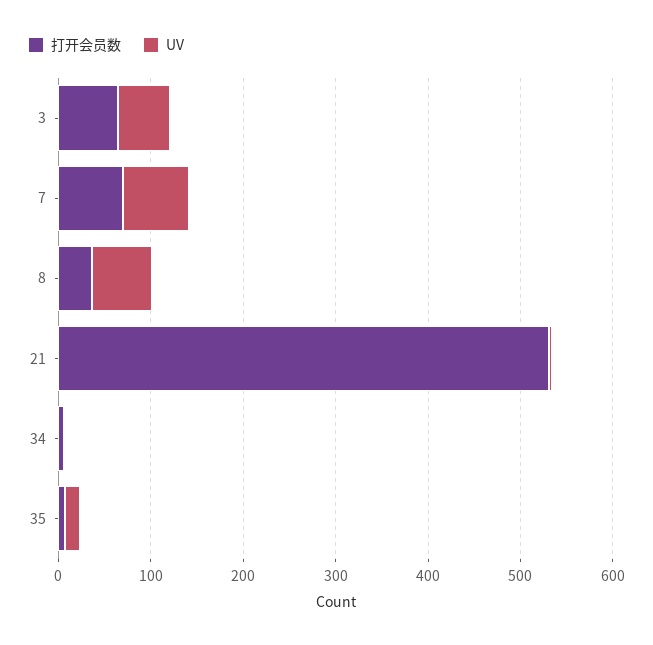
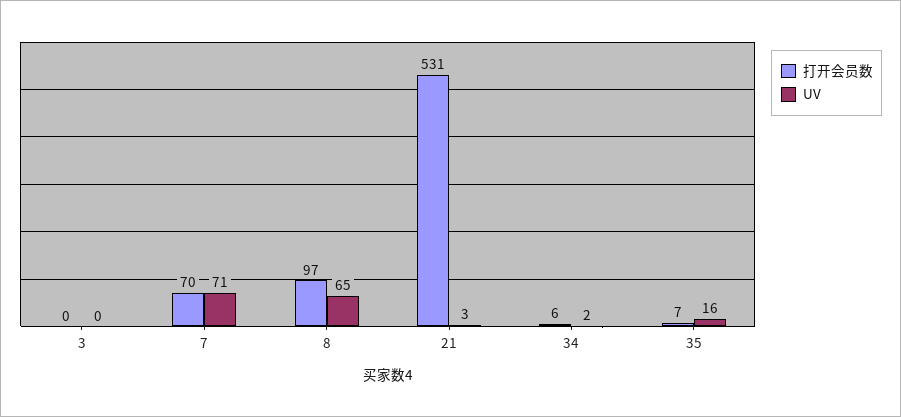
打开会员数, 3: 60 -> 0
UV, 3: 60 -> 0
打开会员数, 8: 40 -> 97

